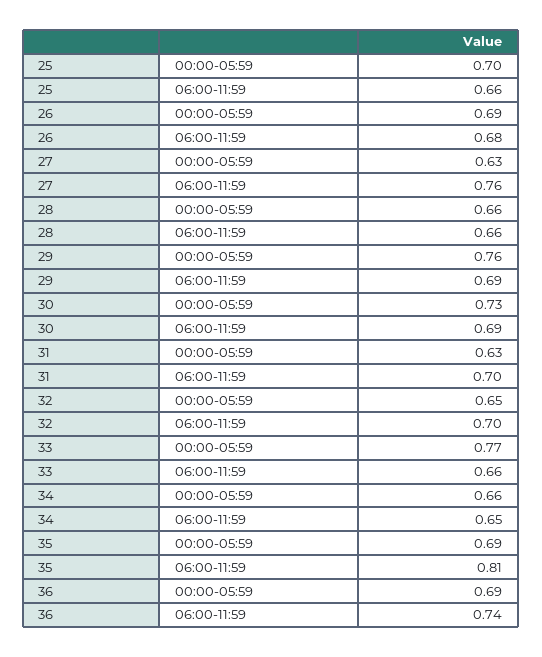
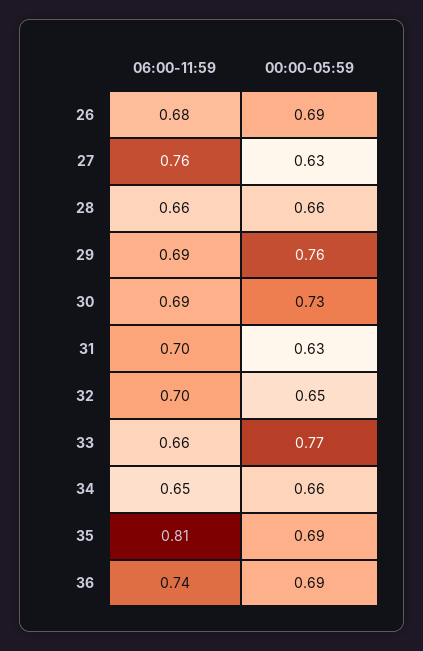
25, 00:00-05:59: 0.7 -> none
25, 06:00-11:59: 0.66 -> none

